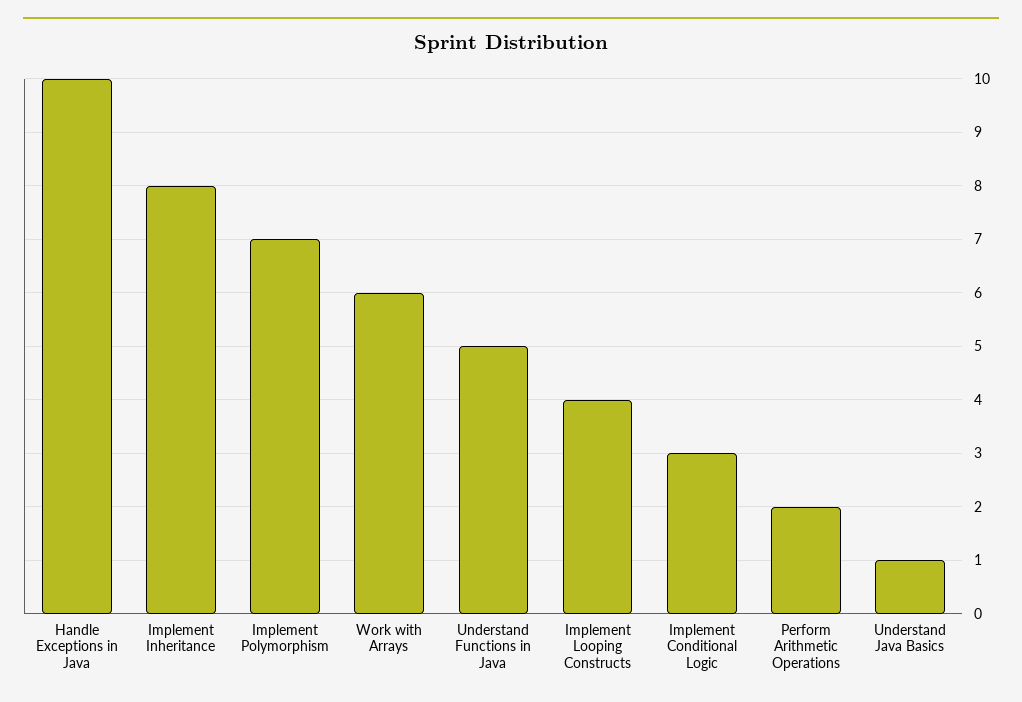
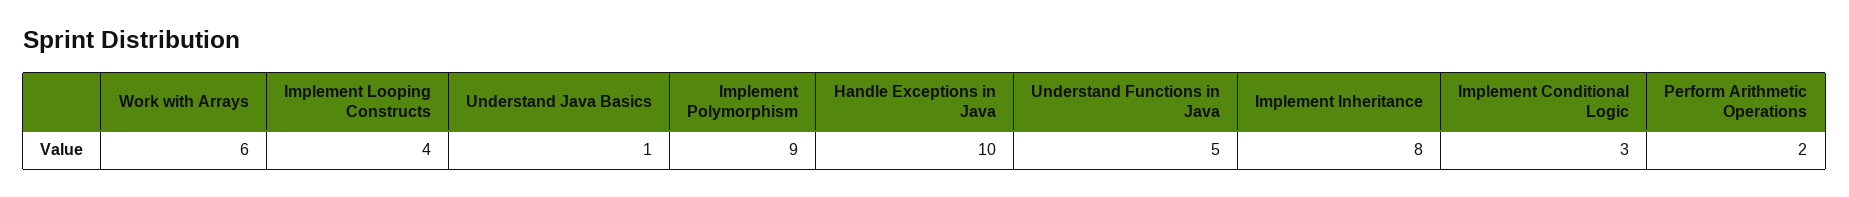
Implement Polymorphism: 7 -> 9

